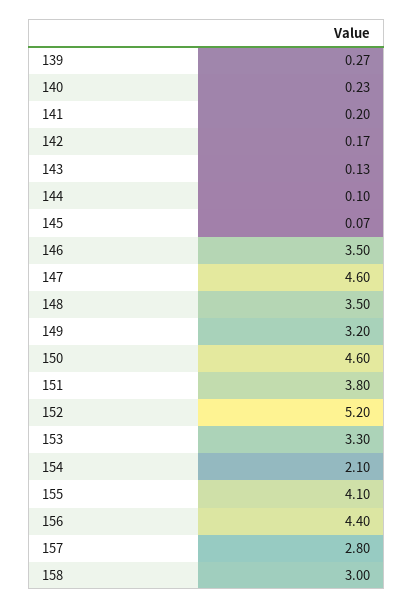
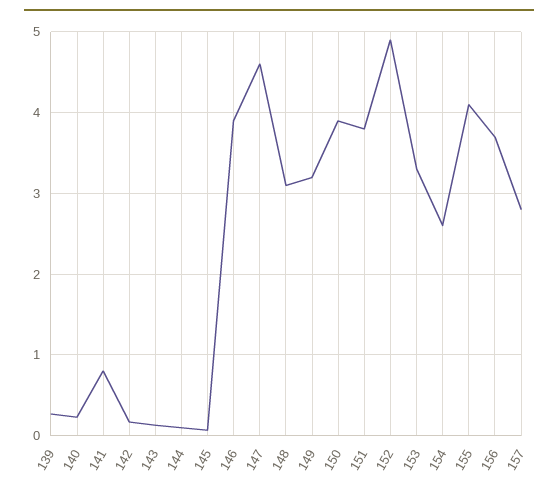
141: 0.2 -> 0.8
146: 3.5 -> 3.9
148: 3.5 -> 3.1
150: 4.6 -> 3.9
152: 5.2 -> 4.9
154: 2.1 -> 2.6
156: 4.4 -> 3.7
158: 3 -> none

